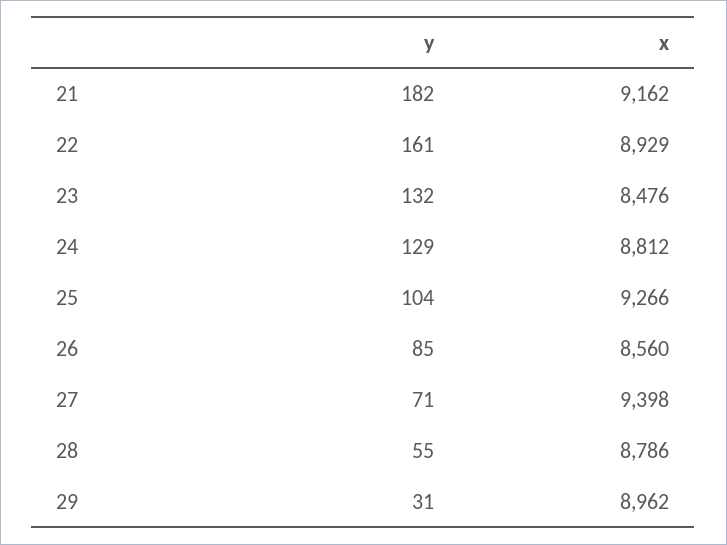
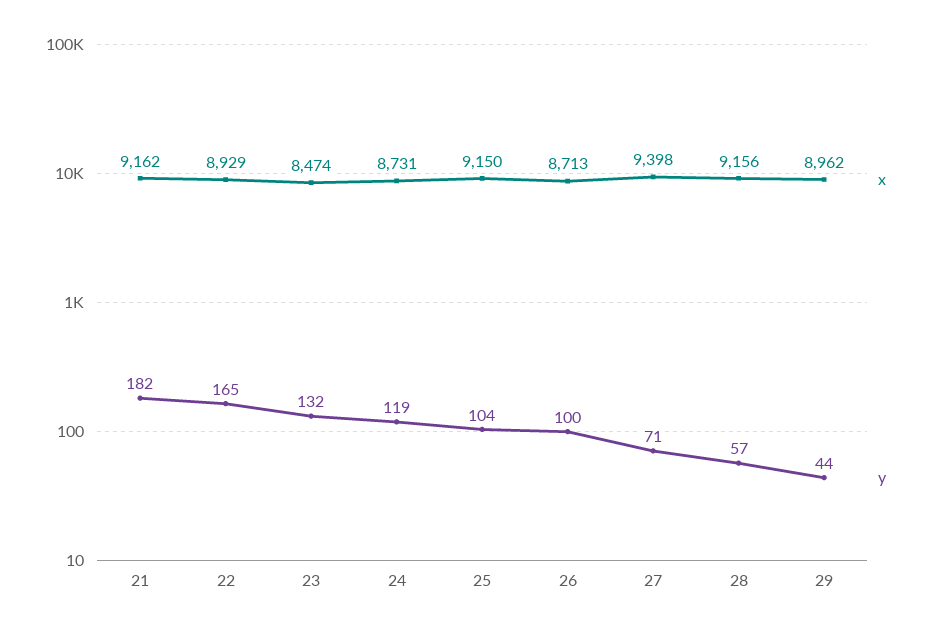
y, 22: 161 -> 165
x, 23: 8476 -> 8474
y, 24: 129 -> 119
x, 24: 8812 -> 8731
x, 25: 9266 -> 9150
y, 26: 85 -> 100
x, 26: 8560 -> 8713
y, 28: 55 -> 57
x, 28: 8786 -> 9156
y, 29: 31 -> 44

